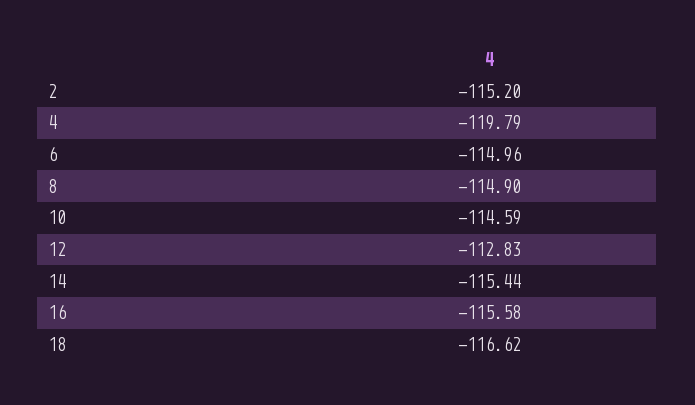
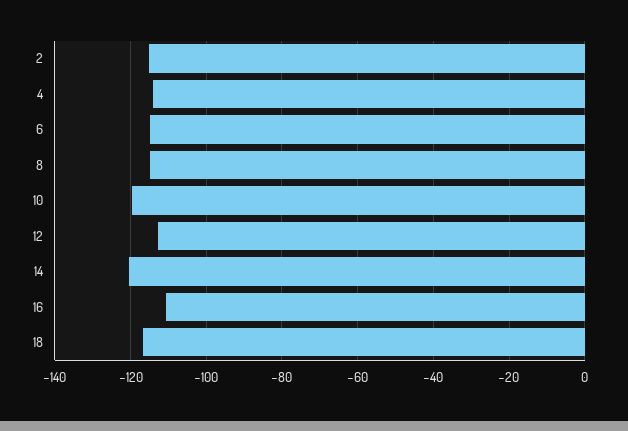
4: -119.79 -> -114
10: -114.59 -> -120
14: -115.44 -> -120
16: -115.58 -> -110

